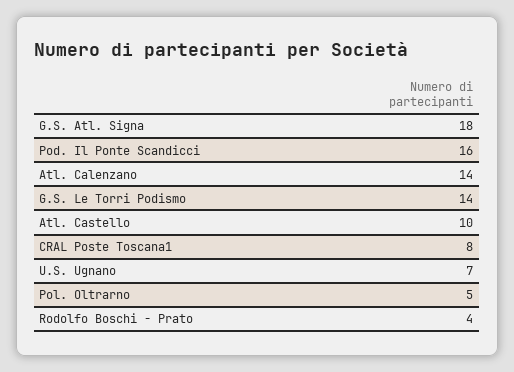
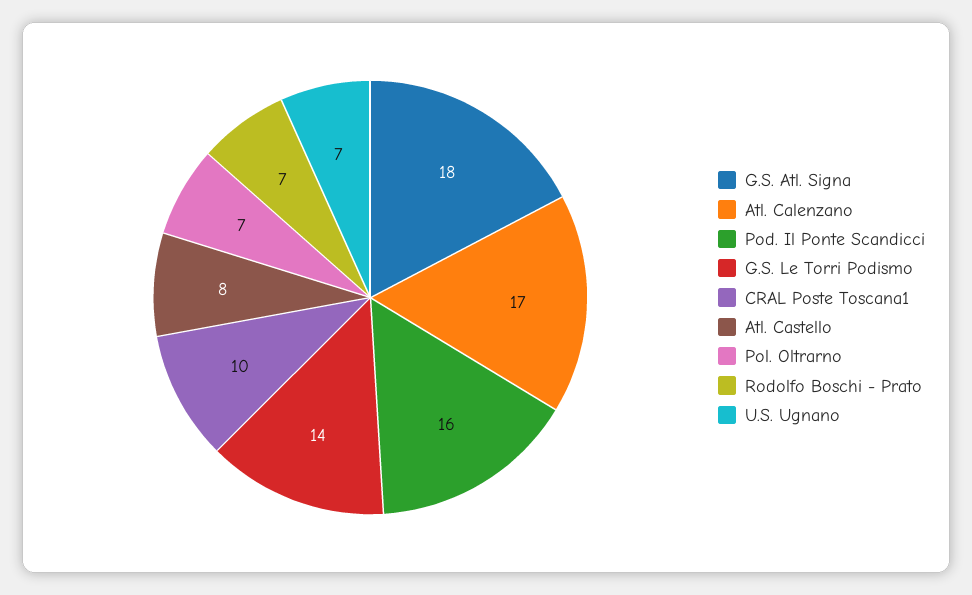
Atl. Calenzano: 14 -> 17
Atl. Castello: 10 -> 8
CRAL Poste Toscana1: 8 -> 10
Pol. Oltrarno: 5 -> 7
Rodolfo Boschi - Prato: 4 -> 7

